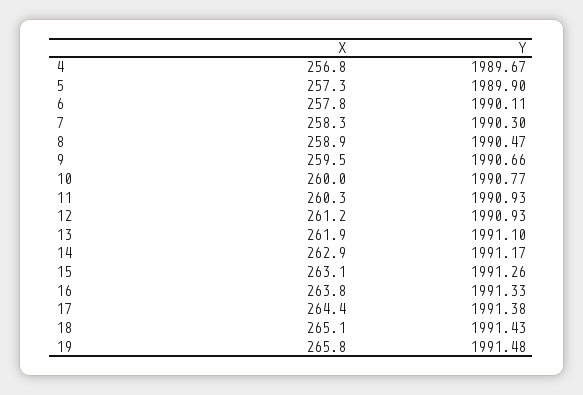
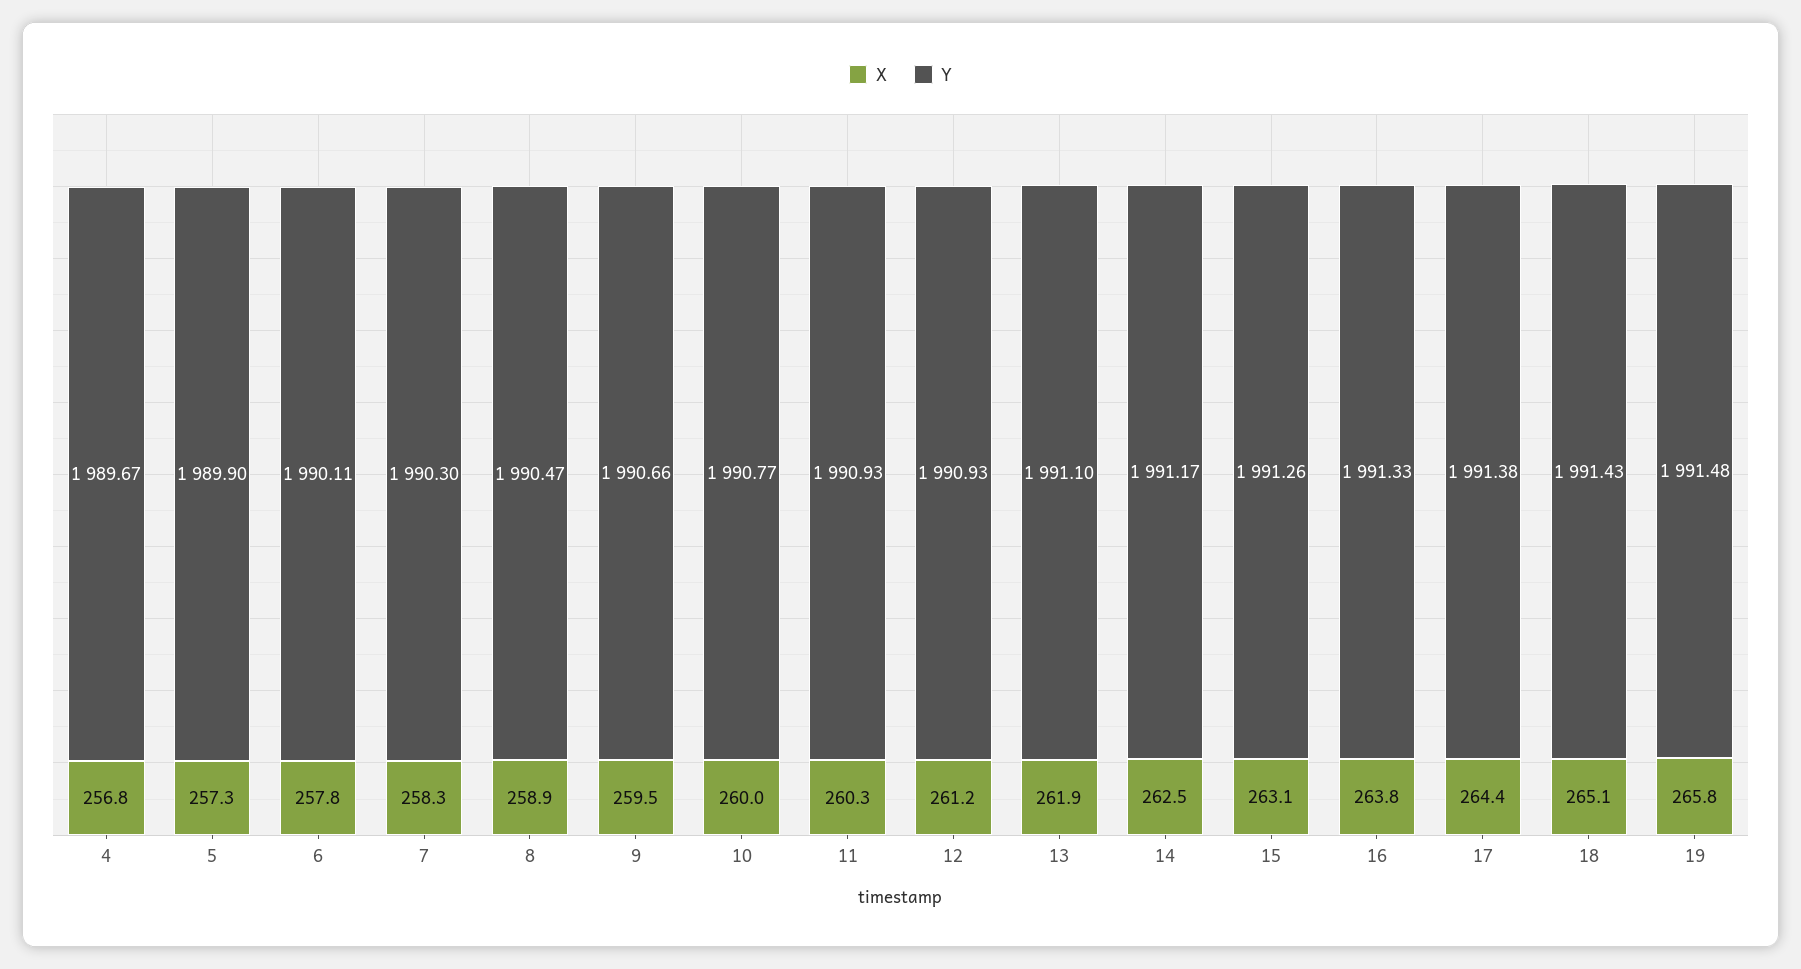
X, 14: 262.9 -> 262.5

